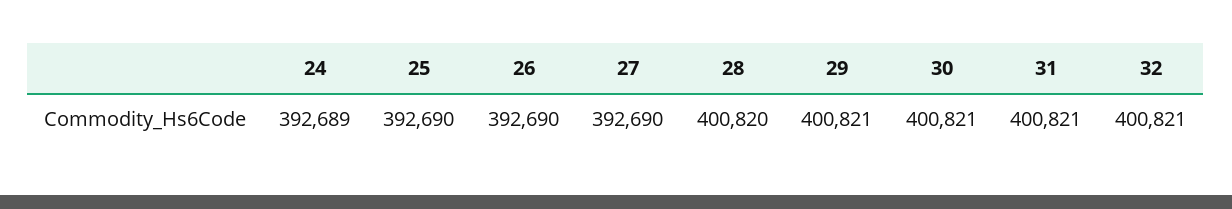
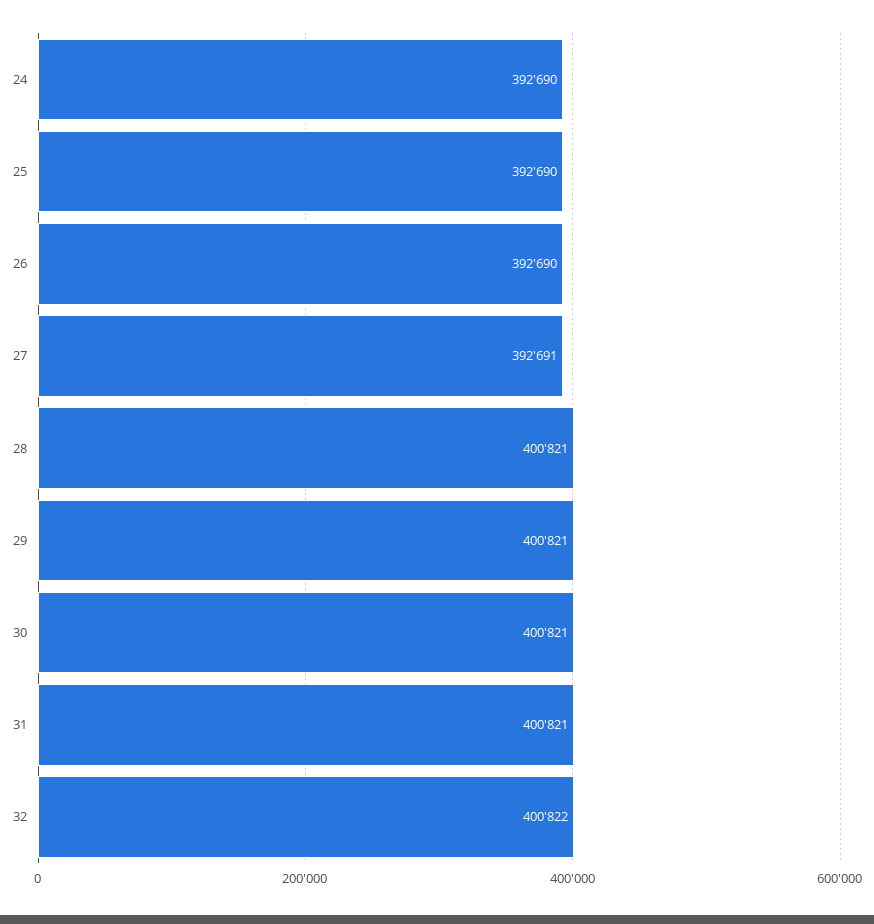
24: 392689 -> 392690
27: 392690 -> 392691
28: 400820 -> 400821
32: 400821 -> 400822

